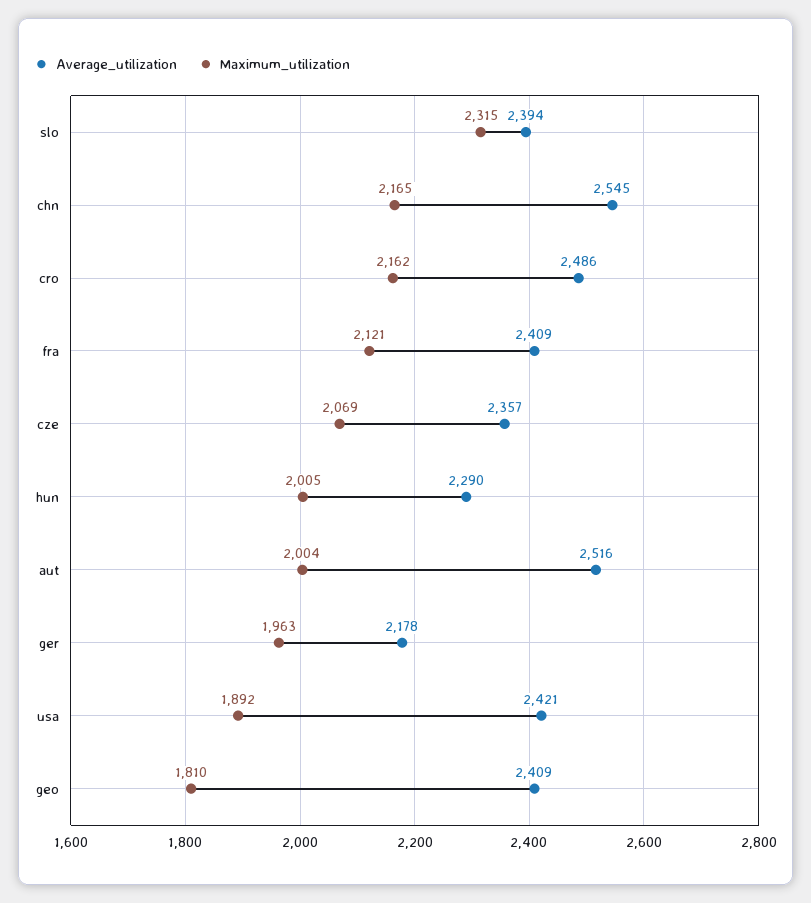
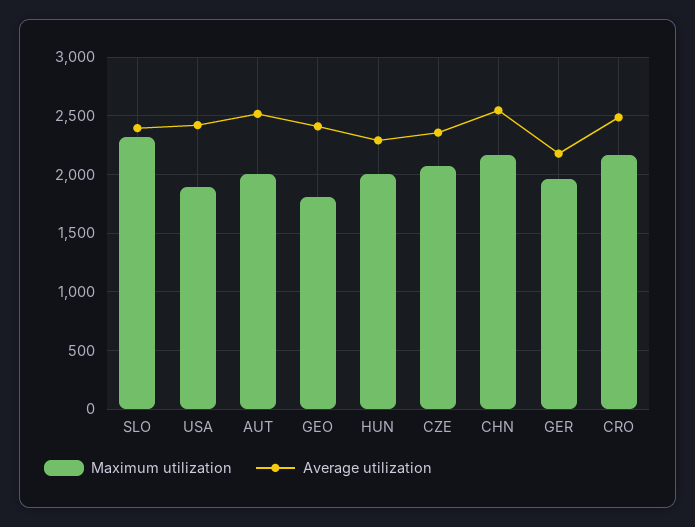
Average_utilization, fra: 2409 -> none
Maximum_utilization, fra: 2121 -> none

